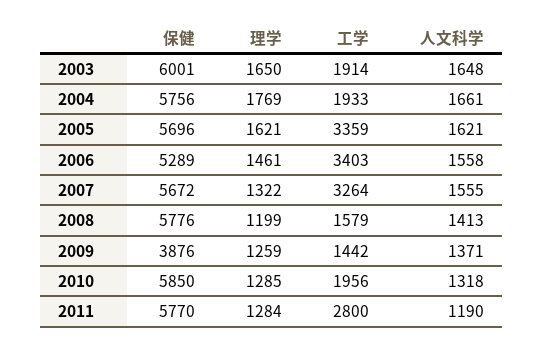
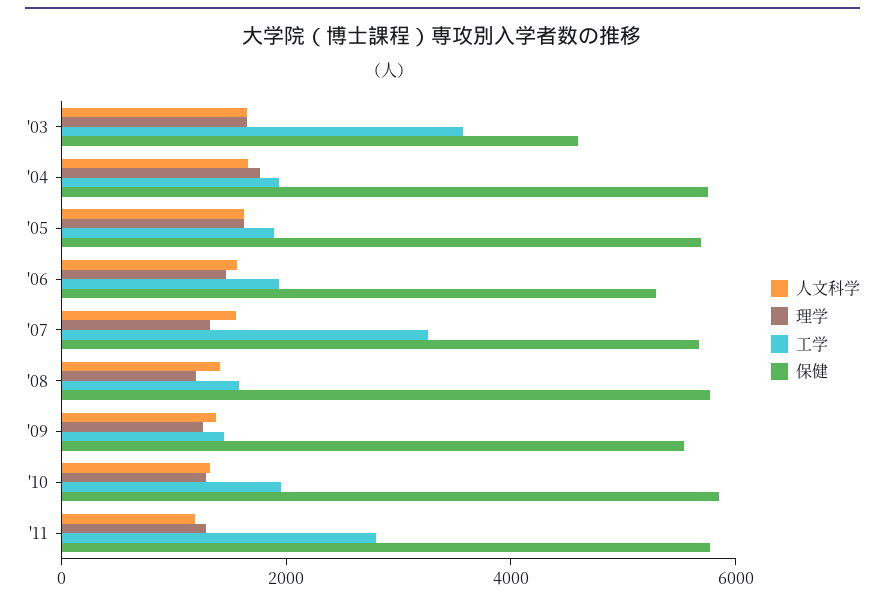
保健, 2003: 6001 -> 4500
工学, 2003: 1914 -> 3500
工学, 2005: 3359 -> 2000
工学, 2006: 3403 -> 2000
保健, 2009: 3876 -> 5500

